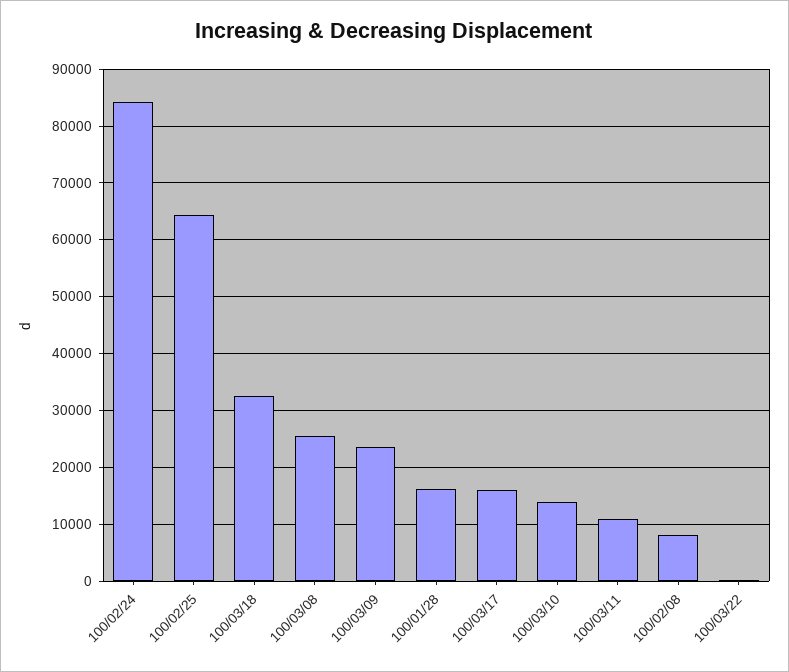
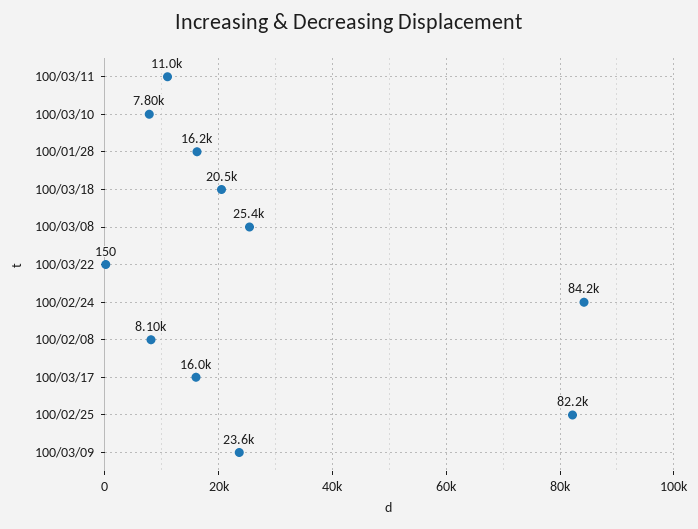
100/02/25: 64000 -> 82200
100/03/18: 32000 -> 20500
100/03/10: 14000 -> 7800

